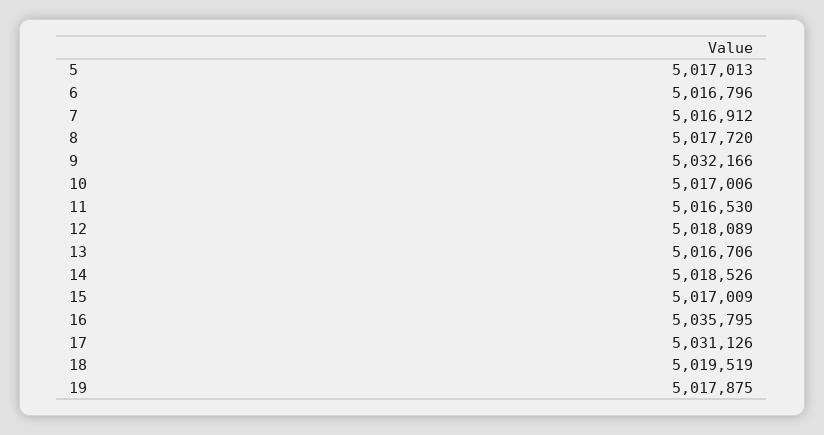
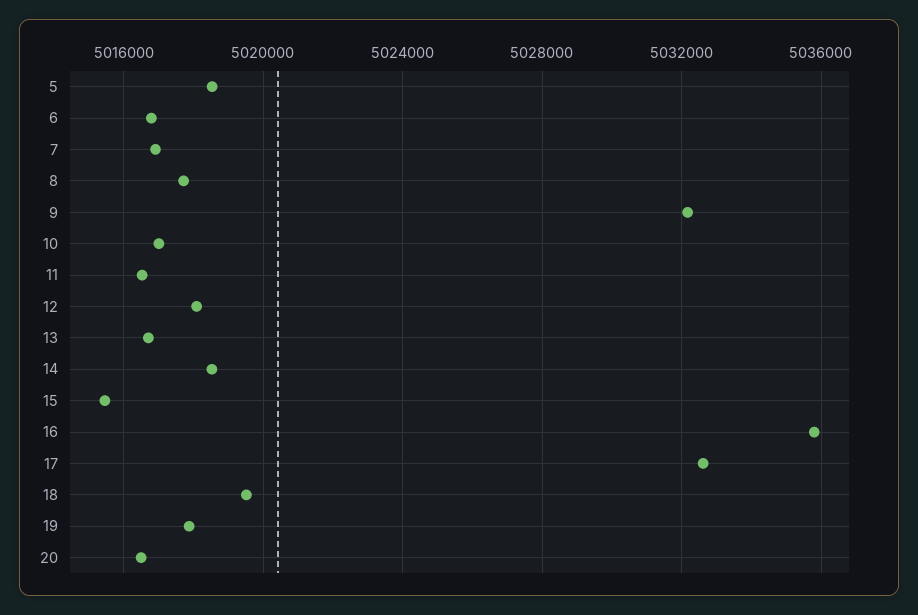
5: 5017013 -> 5018500
15: 5017009 -> 5015500
17: 5031126 -> 5032500
20: none -> 5016500

